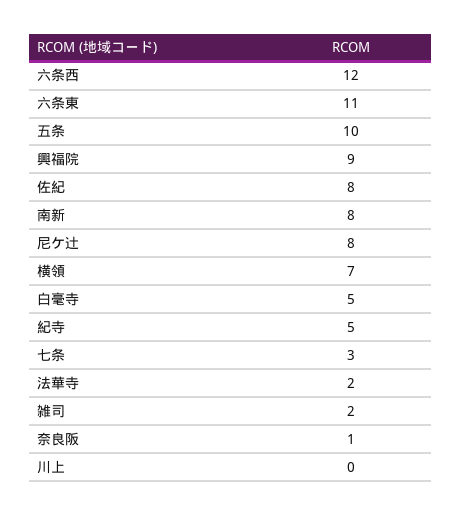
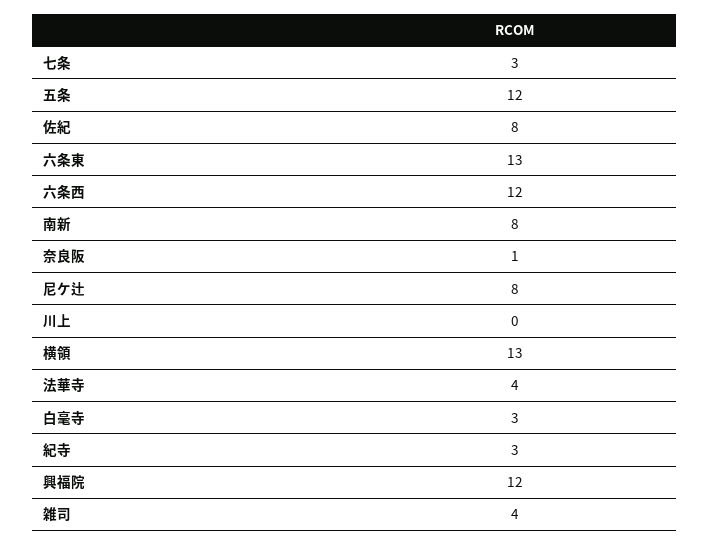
六条東: 11 -> 13
五条: 10 -> 12
興福院: 9 -> 12
横領: 7 -> 13
白毫寺: 5 -> 3
紀寺: 5 -> 3
法華寺: 2 -> 4
雑司: 2 -> 4

